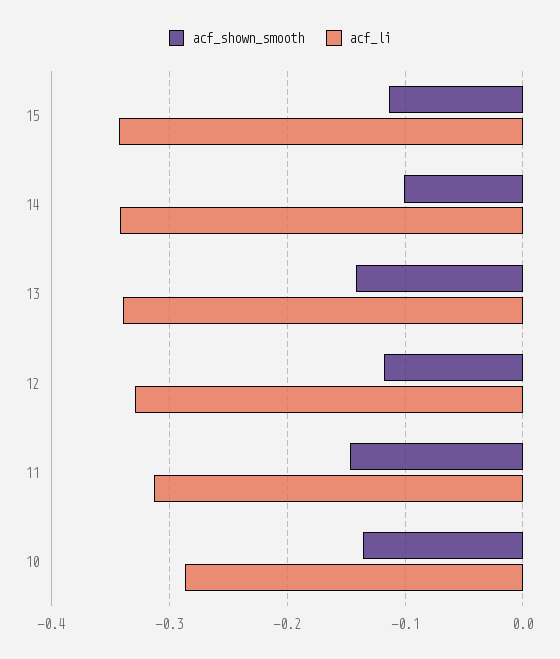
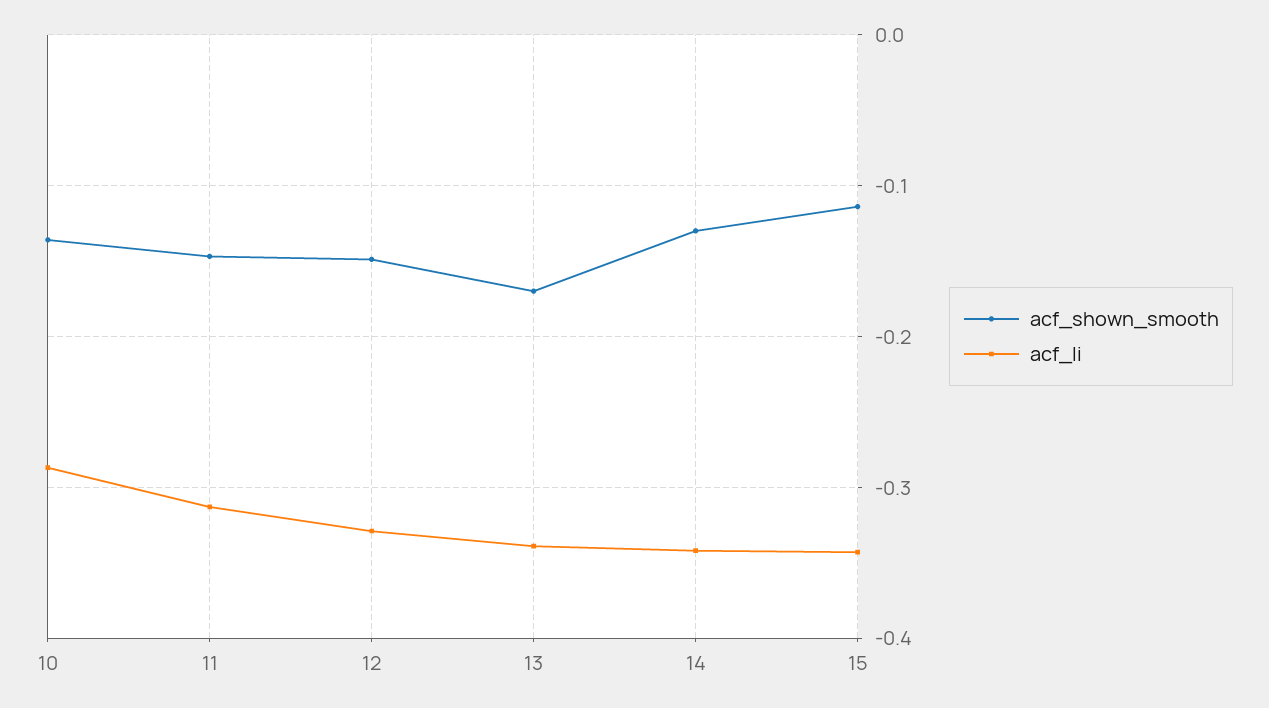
acf_shown_smooth, 14: -0.1 -> -0.13
acf_shown_smooth, 13: -0.14 -> -0.17
acf_shown_smooth, 12: -0.12 -> -0.15

